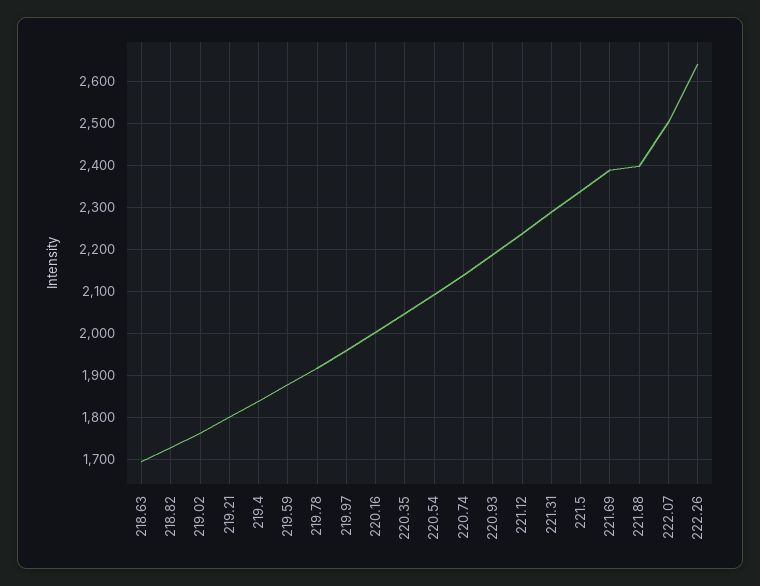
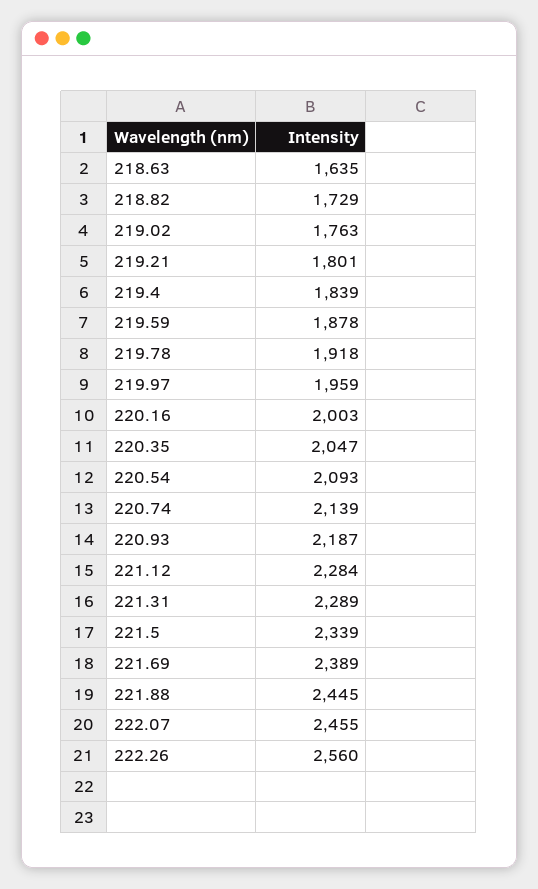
218.63: 1700 -> 1635
221.12: 2240 -> 2284
221.88: 2400 -> 2445
222.07: 2500 -> 2455
222.26: 2640 -> 2560

